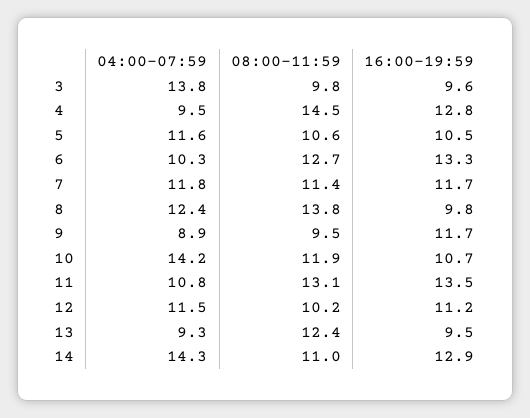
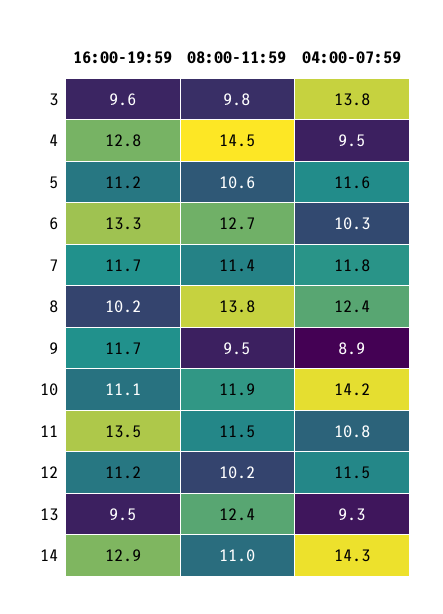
16:00-19:59, 5: 10.5 -> 11.2
16:00-19:59, 8: 9.8 -> 10.2
16:00-19:59, 10: 10.7 -> 11.1
08:00-11:59, 11: 13.1 -> 11.5

